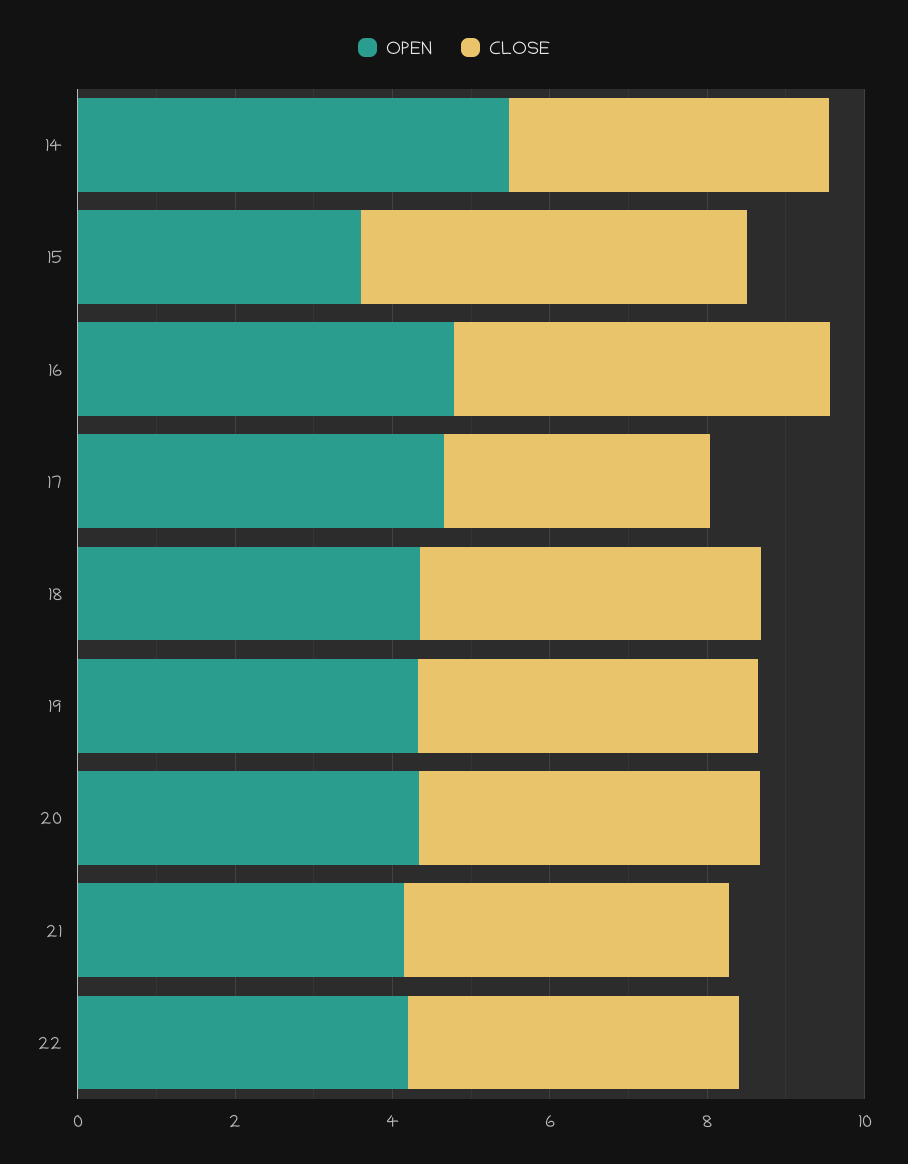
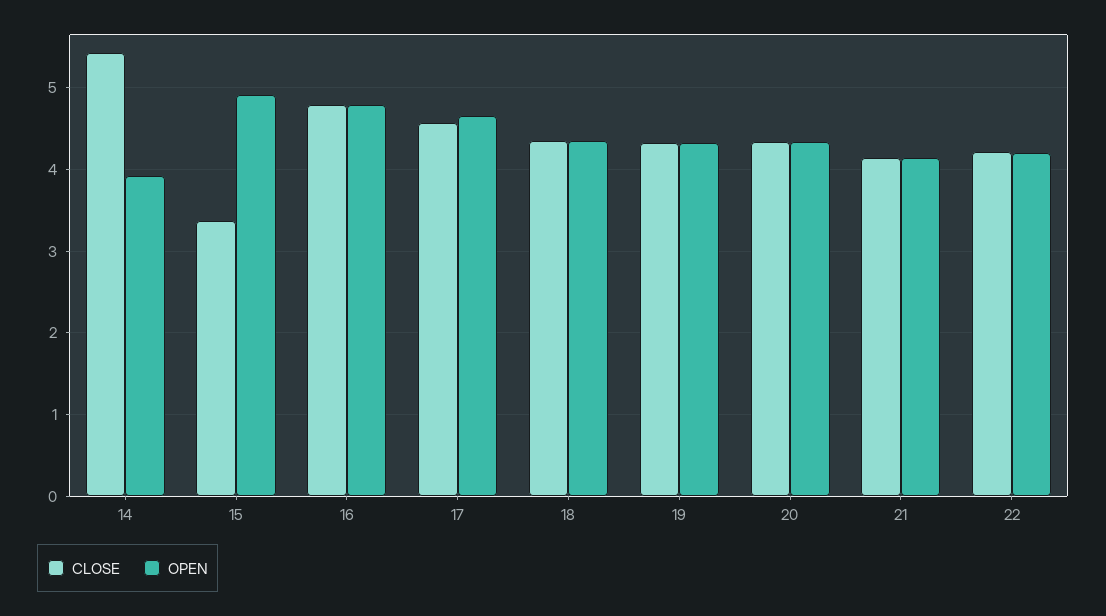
OPEN, 14: 5.5 -> 3.9
CLOSE, 14: 4 -> 5.4
OPEN, 15: 3.5 -> 4.9
CLOSE, 15: 5 -> 3.4
CLOSE, 17: 3.5 -> 4.6

